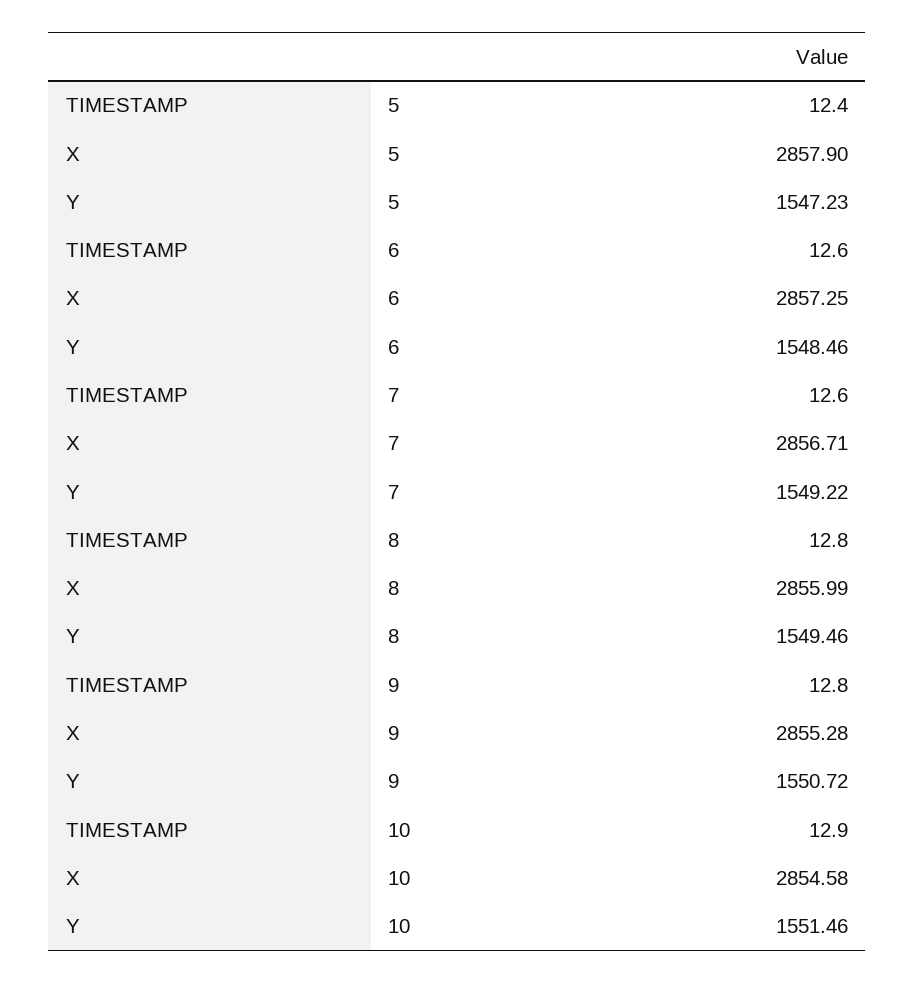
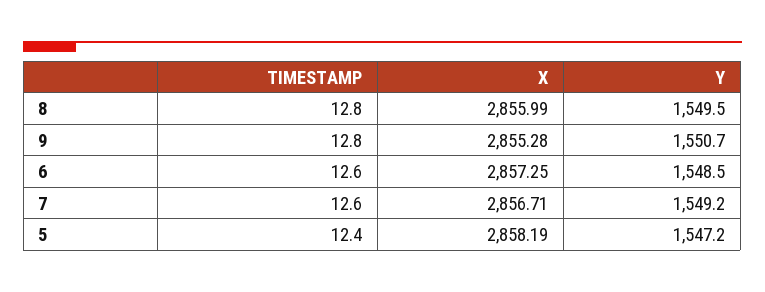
X, 5: 2857.9 -> 2858.19
TIMESTAMP, 10: 12.9 -> none
X, 10: 2854.58 -> none
Y, 10: 1551.46 -> none

